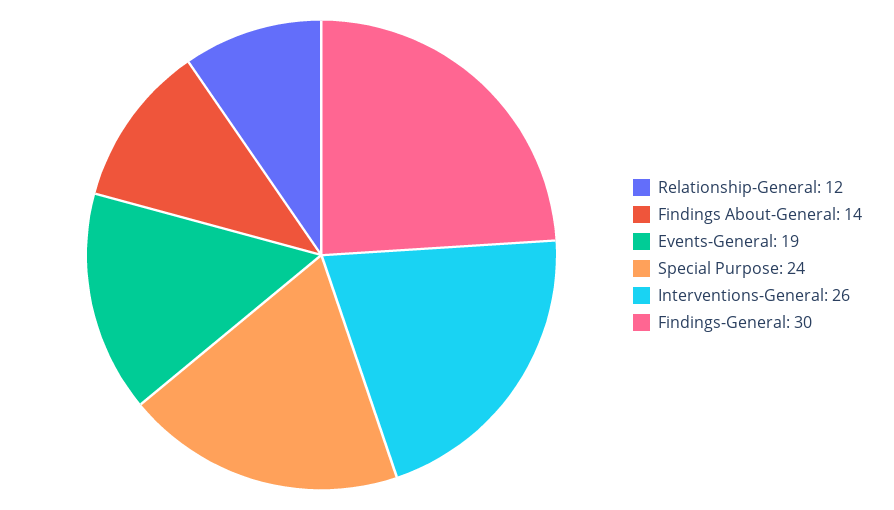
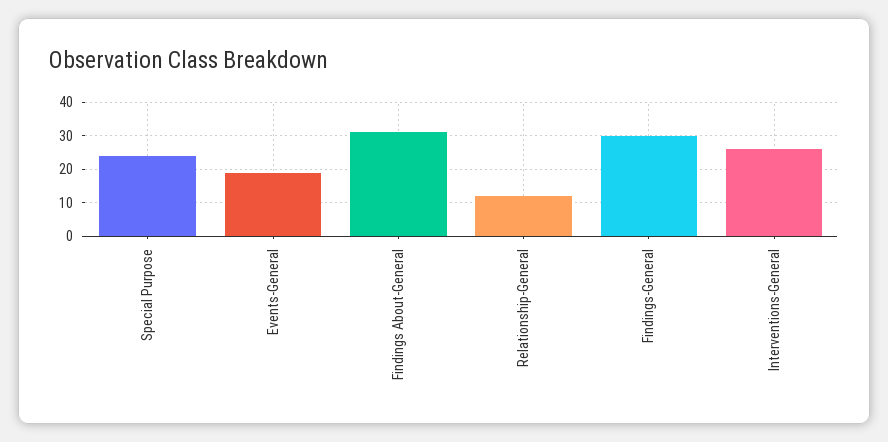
Findings About-General: 14 -> 30

